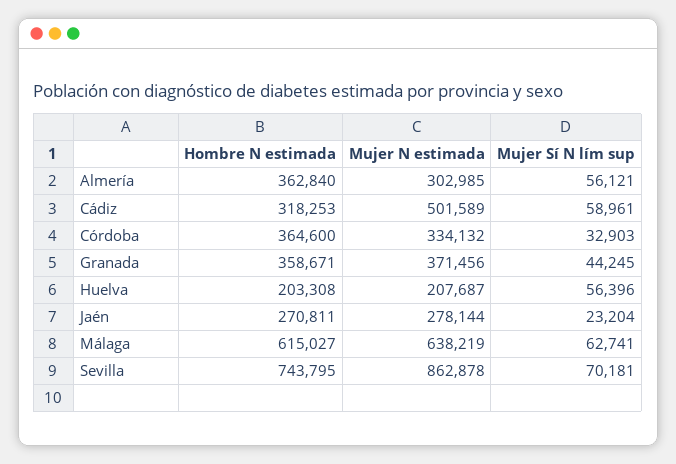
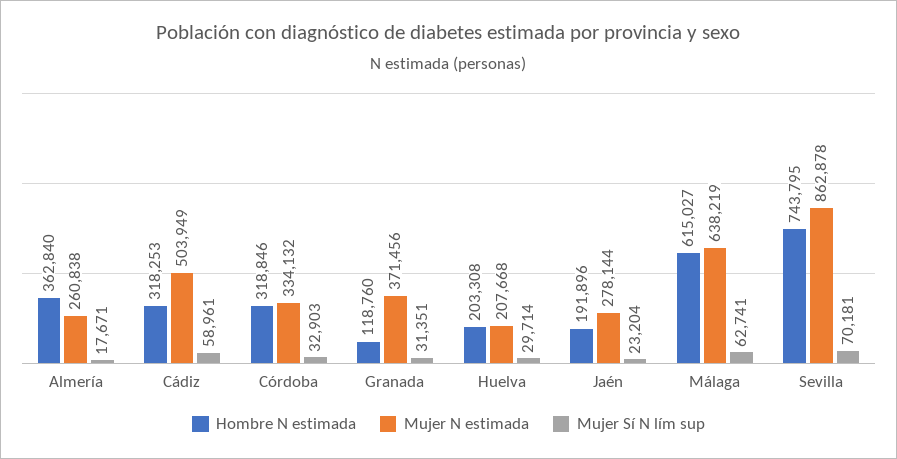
Mujer N estimada, Almería: 302985 -> 260838
Mujer Sí N lím sup, Almería: 56121 -> 17671
Mujer N estimada, Cádiz: 501589 -> 503949
Hombre N estimada, Córdoba: 364600 -> 318846
Hombre N estimada, Granada: 358671 -> 118760
Mujer Sí N lím sup, Granada: 44245 -> 31351
Mujer N estimada, Huelva: 207687 -> 207668
Mujer Sí N lím sup, Huelva: 56396 -> 29714
Hombre N estimada, Jaén: 270811 -> 191896

